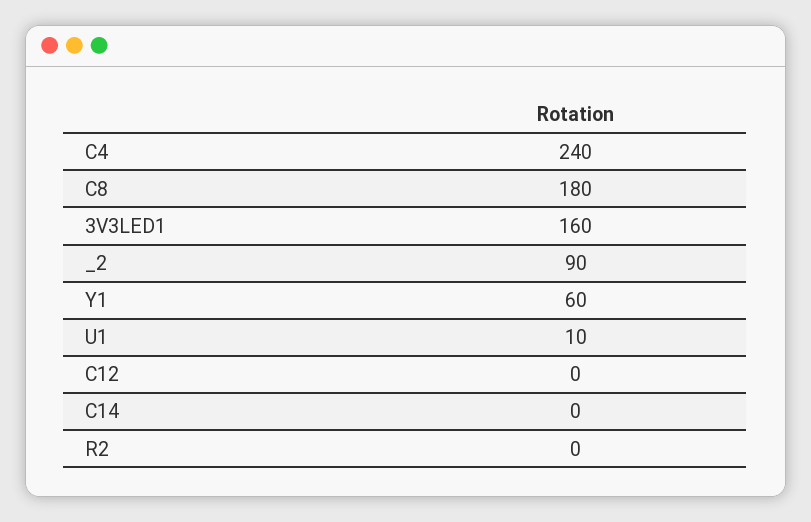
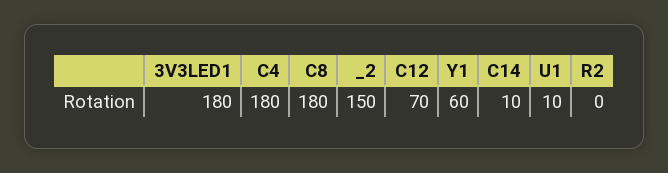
C4: 240 -> 180
3V3LED1: 160 -> 180
_2: 90 -> 150
C12: 0 -> 70
C14: 0 -> 10

